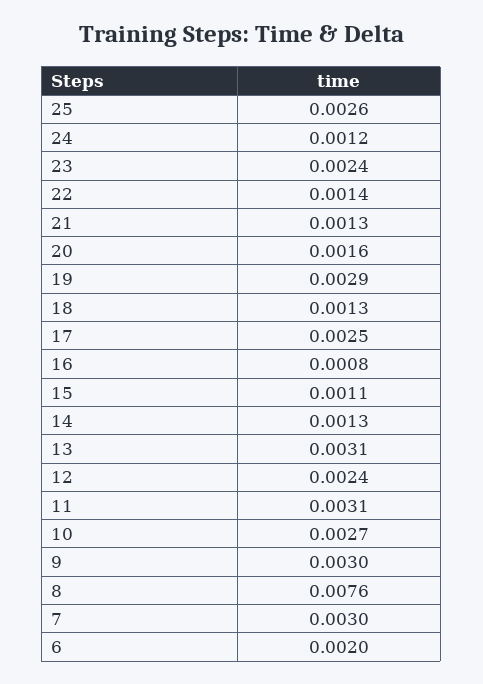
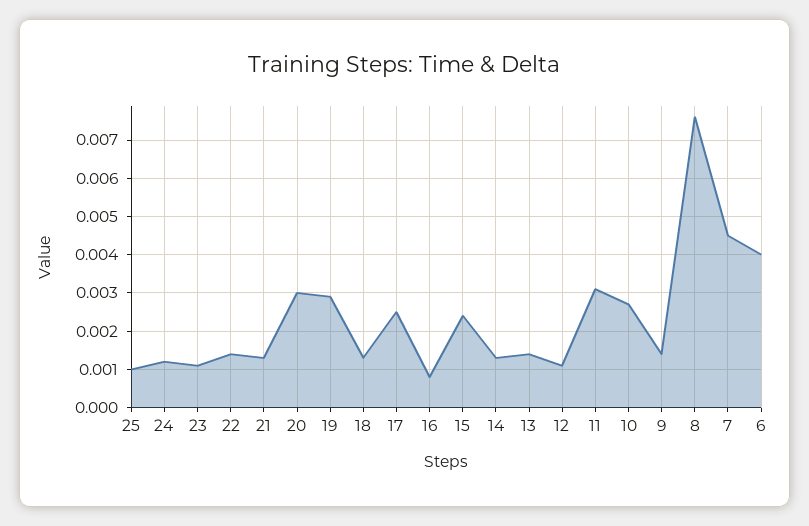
25: 0.0026 -> 0.001
23: 0.0024 -> 0.001
20: 0.0016 -> 0.003
15: 0.0011 -> 0.0025
13: 0.0031 -> 0.0015
12: 0.0024 -> 0.001
9: 0.003 -> 0.0015
7: 0.003 -> 0.0045
6: 0.002 -> 0.004

